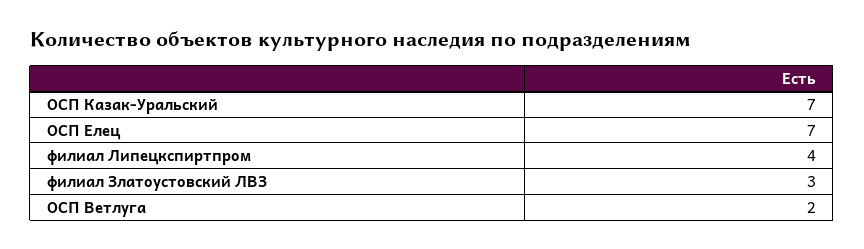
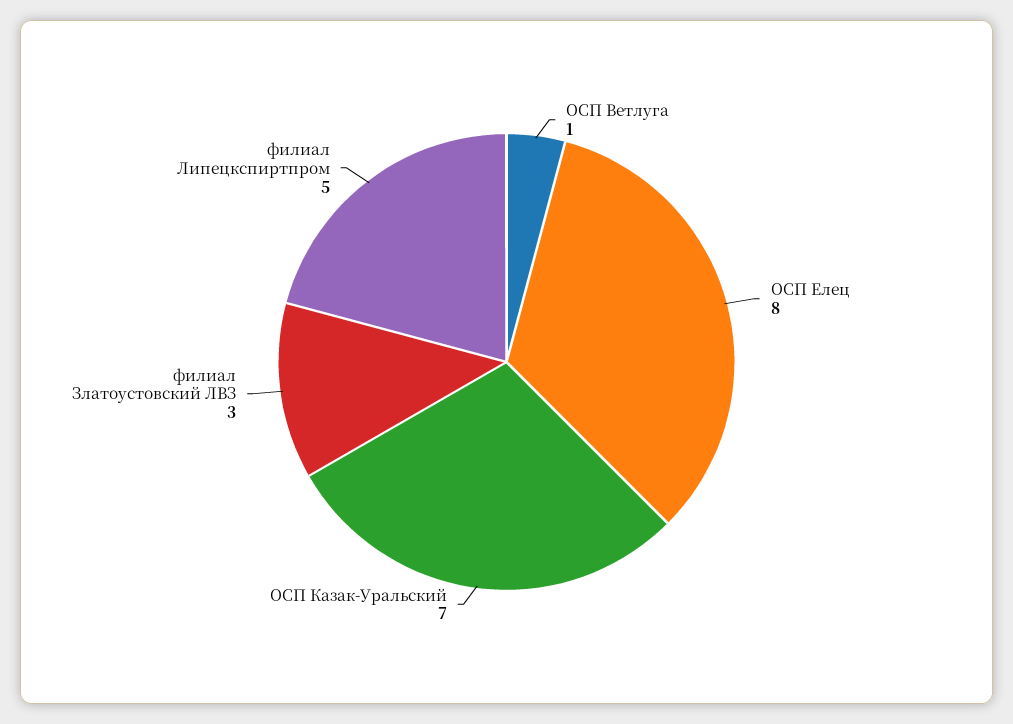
ОСП Елец: 7 -> 8
филиал Липецкспиртпром: 4 -> 5
ОСП Ветлуга: 2 -> 1

